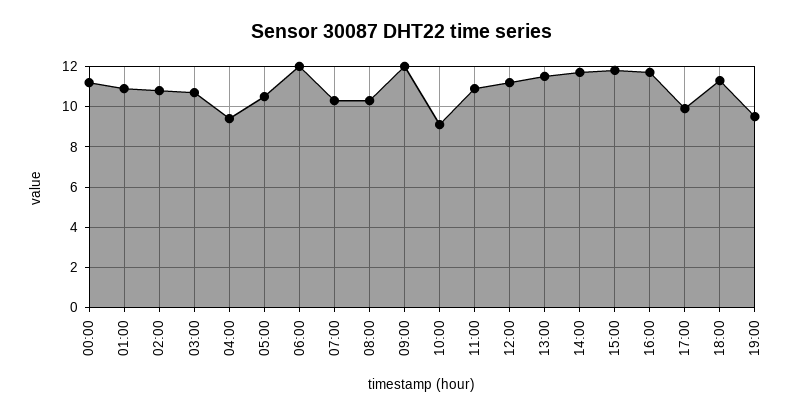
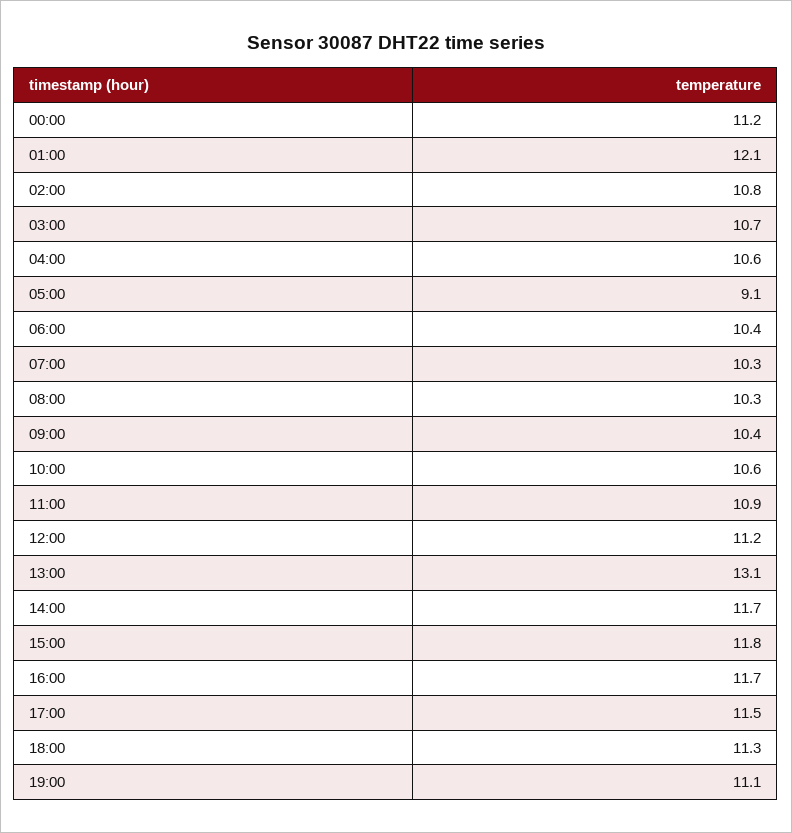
01:00: 11 -> 12.1
04:00: 9.5 -> 10.6
05:00: 10.5 -> 9.1
06:00: 12 -> 10.4
09:00: 12 -> 10.4
10:00: 9 -> 10.6
13:00: 11.5 -> 13.1
17:00: 10 -> 11.5
19:00: 9.5 -> 11.1

